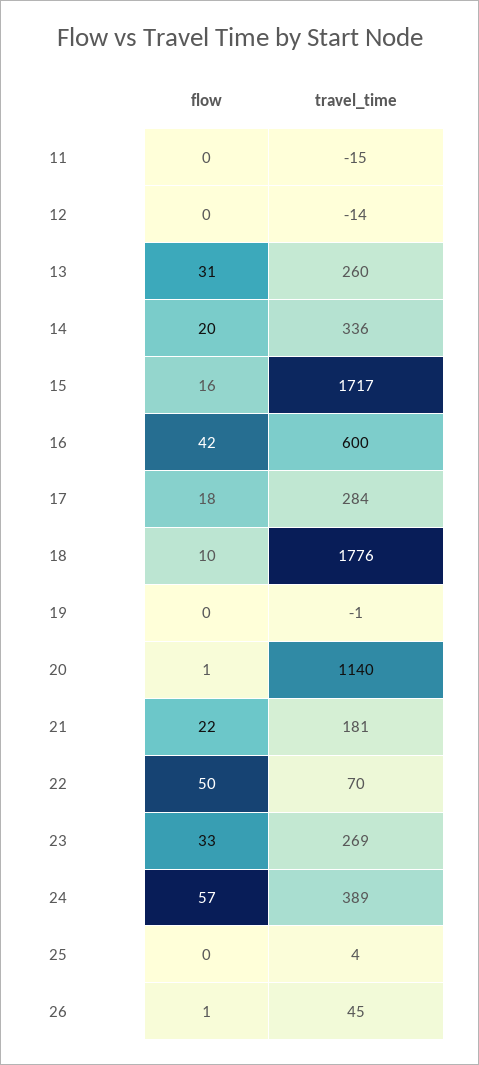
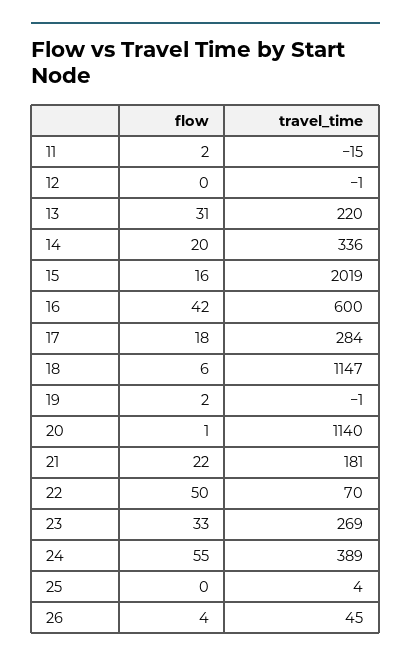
flow, 11: 0 -> 2
travel_time, 12: -14 -> -1
travel_time, 13: 260 -> 220
travel_time, 15: 1717 -> 2019
flow, 18: 10 -> 6
travel_time, 18: 1776 -> 1147
flow, 19: 0 -> 2
flow, 24: 57 -> 55
flow, 26: 1 -> 4

